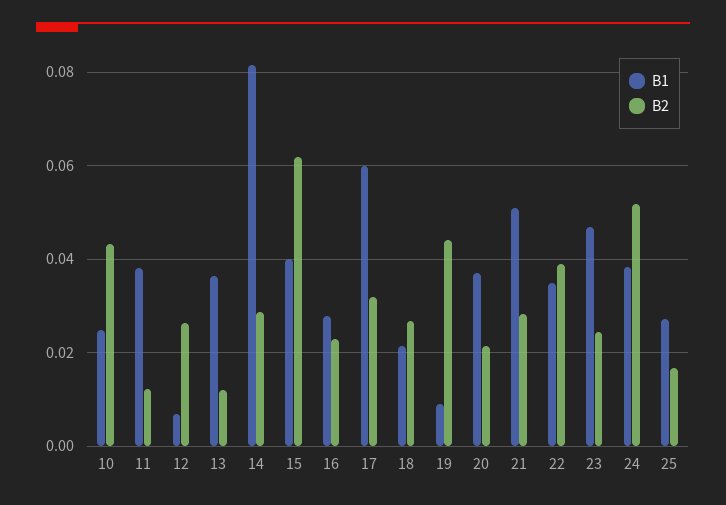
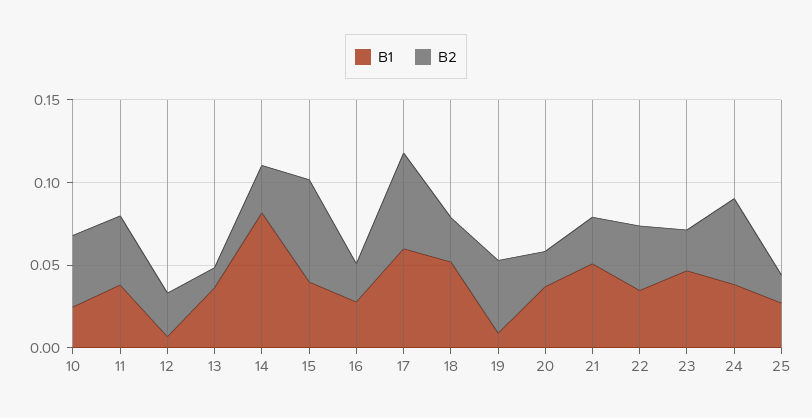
B2, 11: 0.012 -> 0.04
B2, 17: 0.032 -> 0.06
B1, 18: 0.022 -> 0.05

